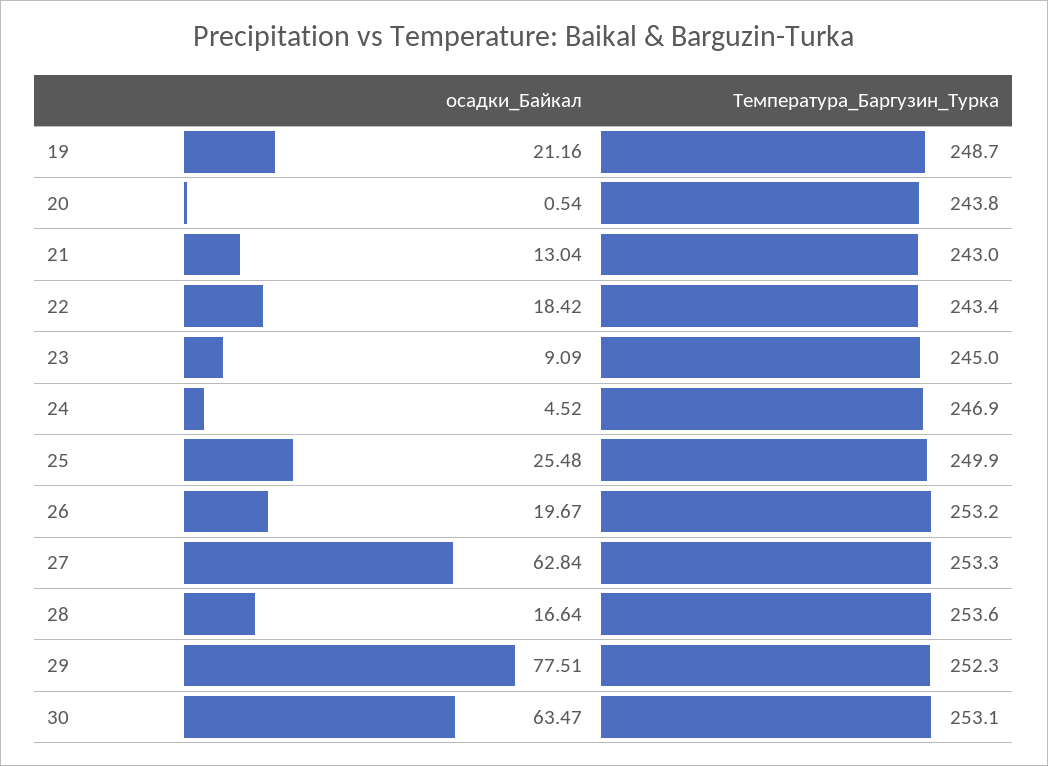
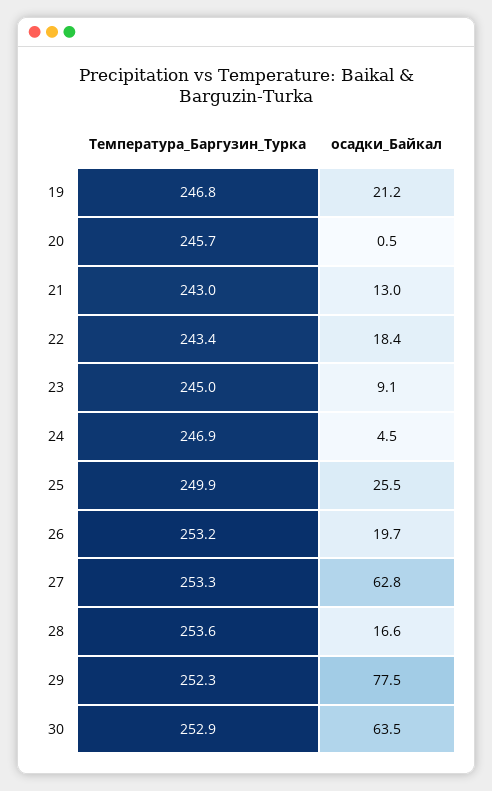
Температура_Баргузин_Турка, 19: 248.7 -> 246.8
Температура_Баргузин_Турка, 20: 243.8 -> 245.7
Температура_Баргузин_Турка, 30: 253.1 -> 252.9

